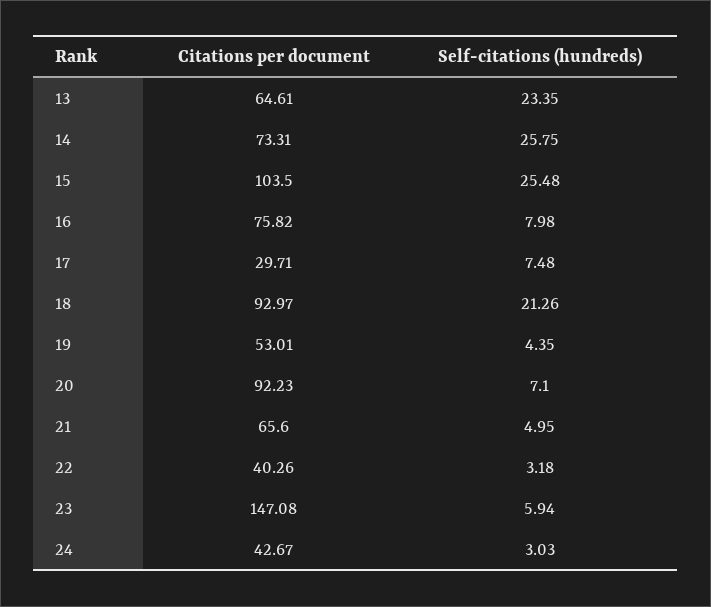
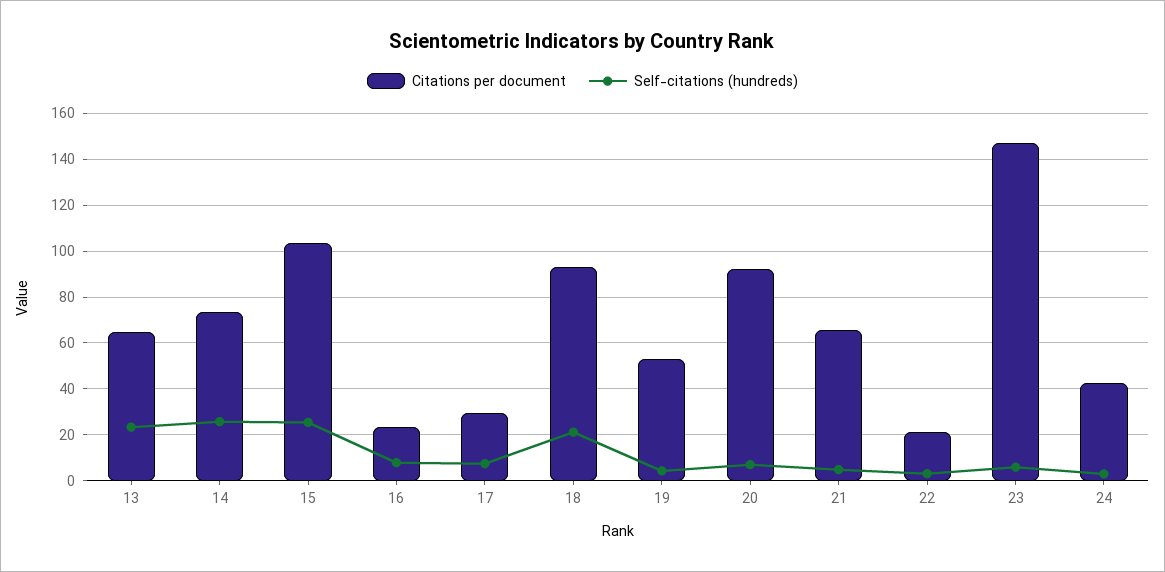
Citations per document, 16: 75.82 -> 25
Citations per document, 22: 40.26 -> 20

